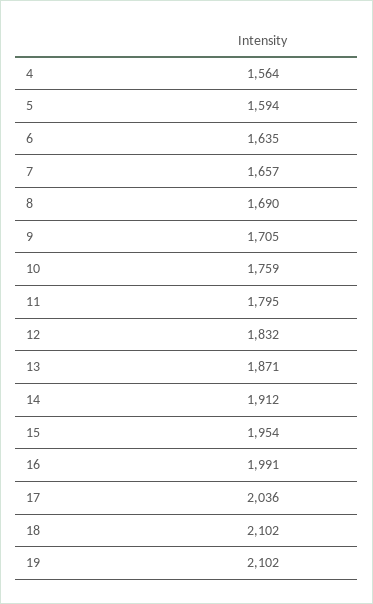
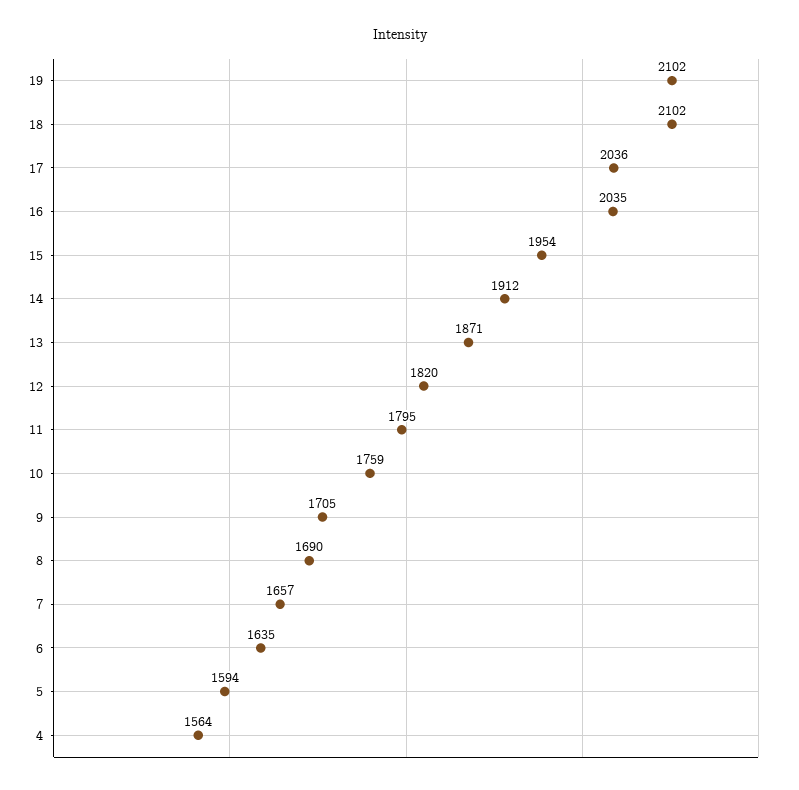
12: 1832 -> 1820
16: 1991 -> 2035

